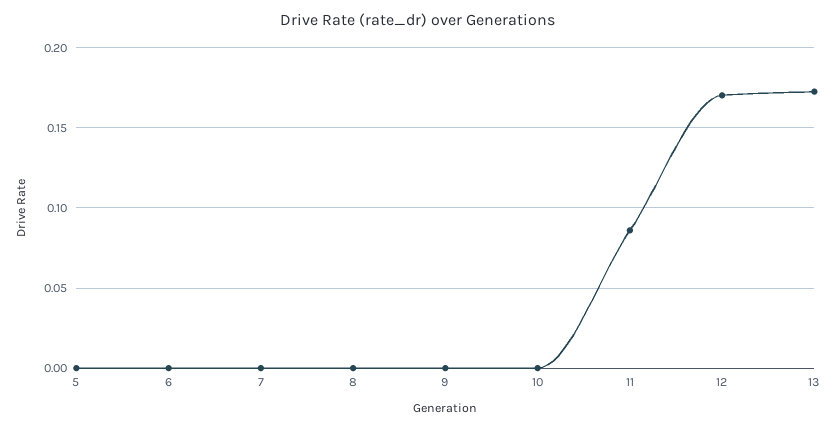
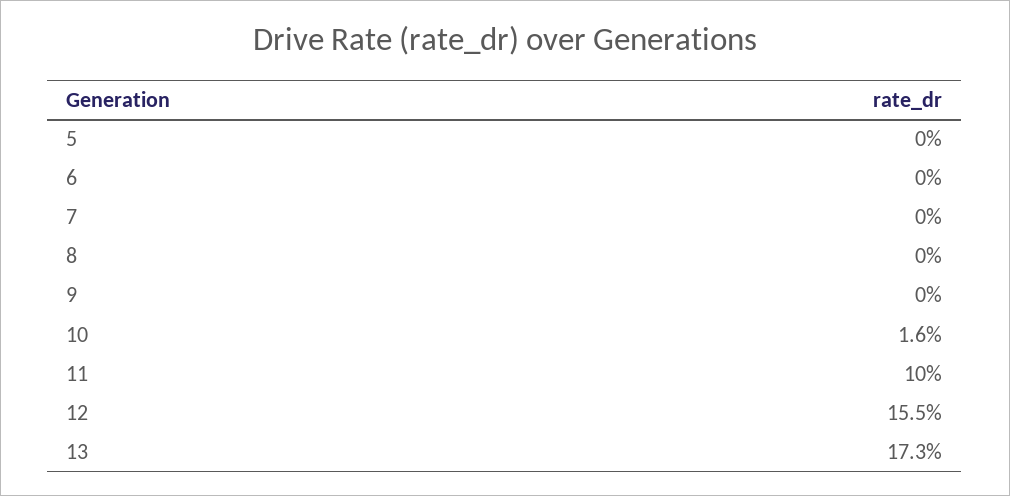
10: 0 -> 0.016
11: 0.085 -> 0.1
12: 0.17 -> 0.155

